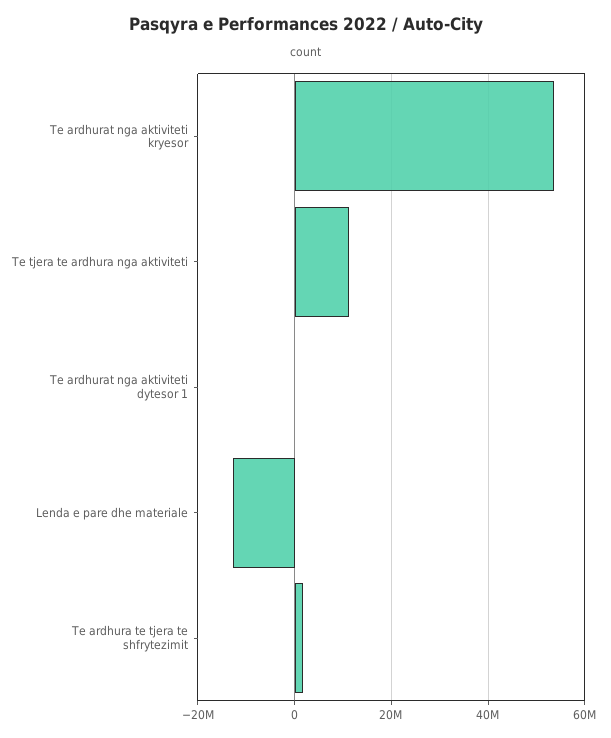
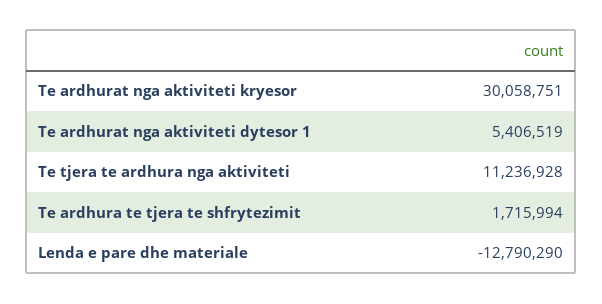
Te ardhurat nga aktiviteti kryesor: 54000000 -> 30058751
Te ardhurat nga aktiviteti dytesor 1: 0 -> 5406519

